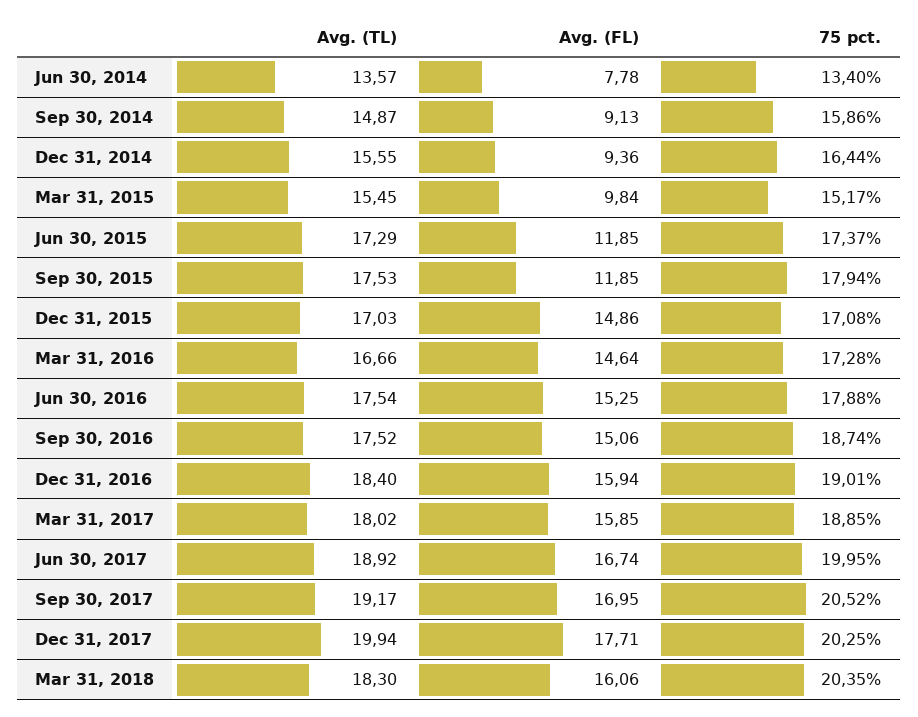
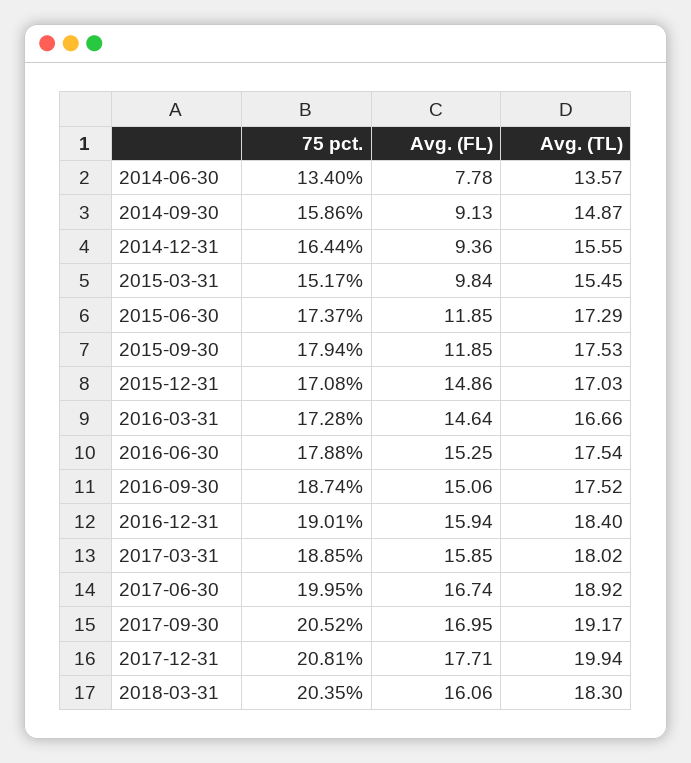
75 pct., Dec 31, 2017: 20.25 -> 20.81

